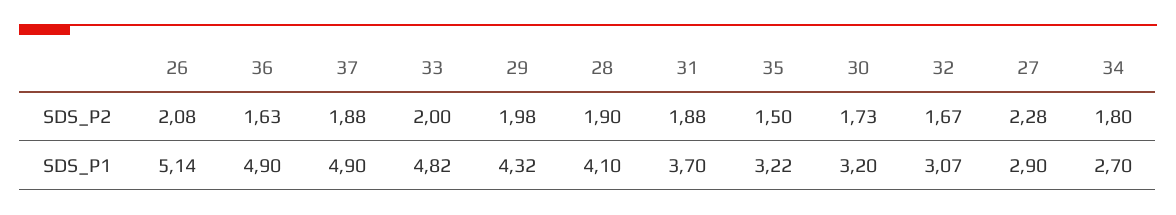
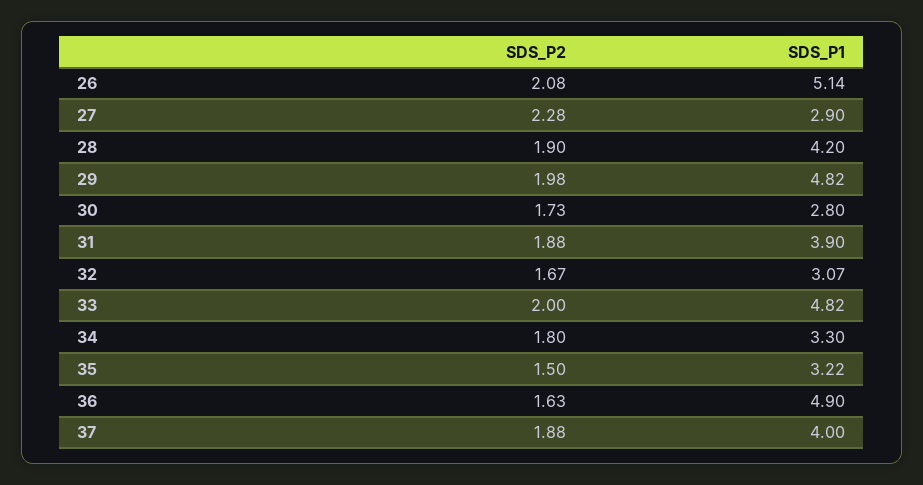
37, SDS_P1: 4.9 -> 4
29, SDS_P1: 4.32 -> 4.82
28, SDS_P1: 4.1 -> 4.2
31, SDS_P1: 3.7 -> 3.9
30, SDS_P1: 3.2 -> 2.8
34, SDS_P1: 2.7 -> 3.3

